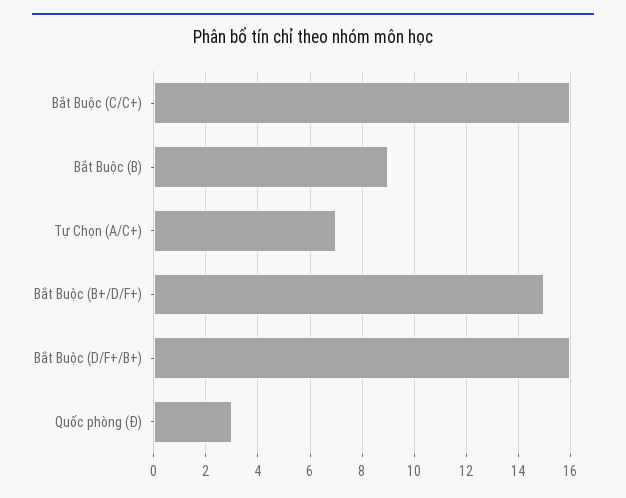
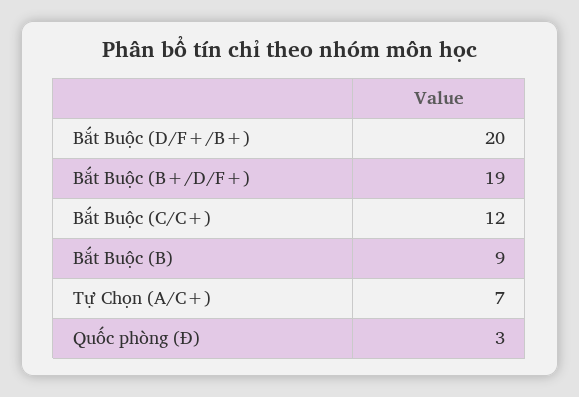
Bắt Buộc (C/C+): 16 -> 12
Bắt Buộc (B+/D/F+): 15 -> 19
Bắt Buộc (D/F+/B+): 16 -> 20

